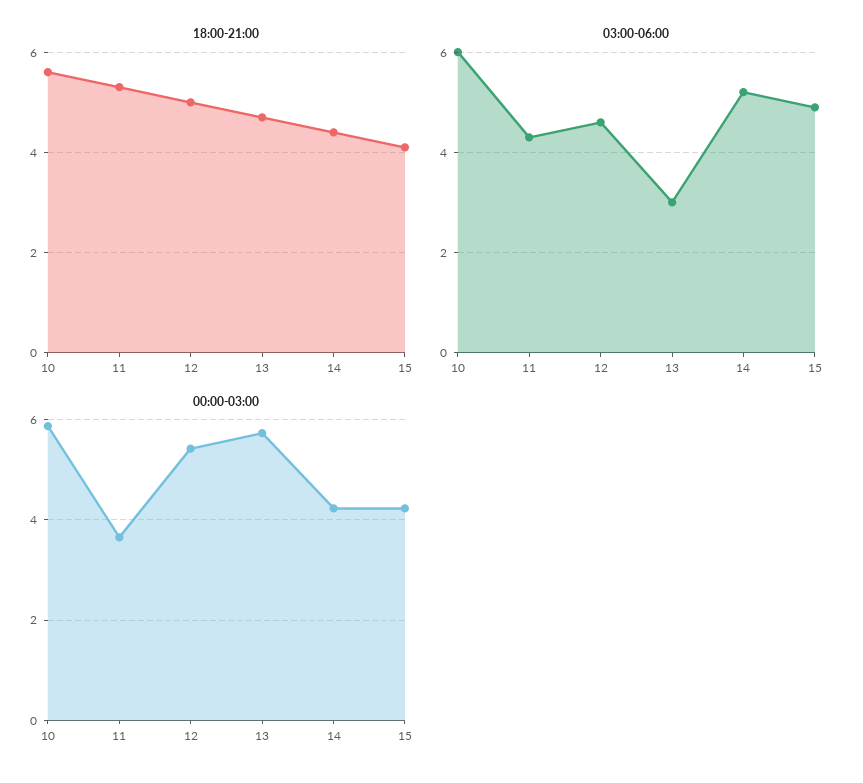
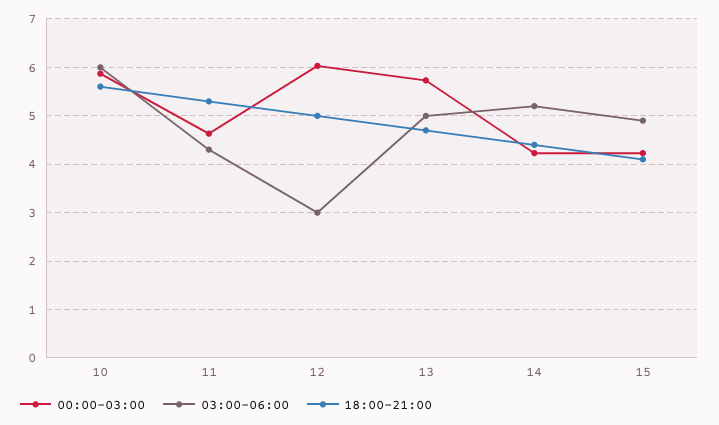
03:00-06:00, 12: 4.5 -> 3
03:00-06:00, 13: 3 -> 5
00:00-03:00, 11: 3.6 -> 4.6
00:00-03:00, 12: 5.4 -> 6

